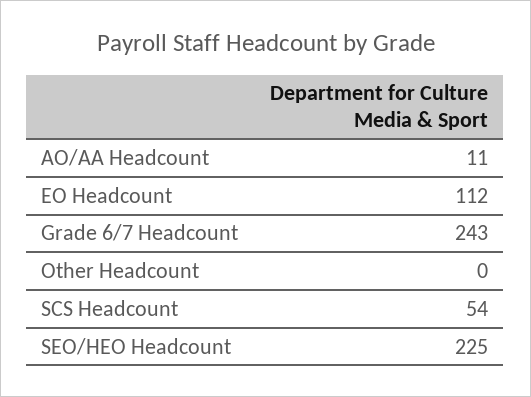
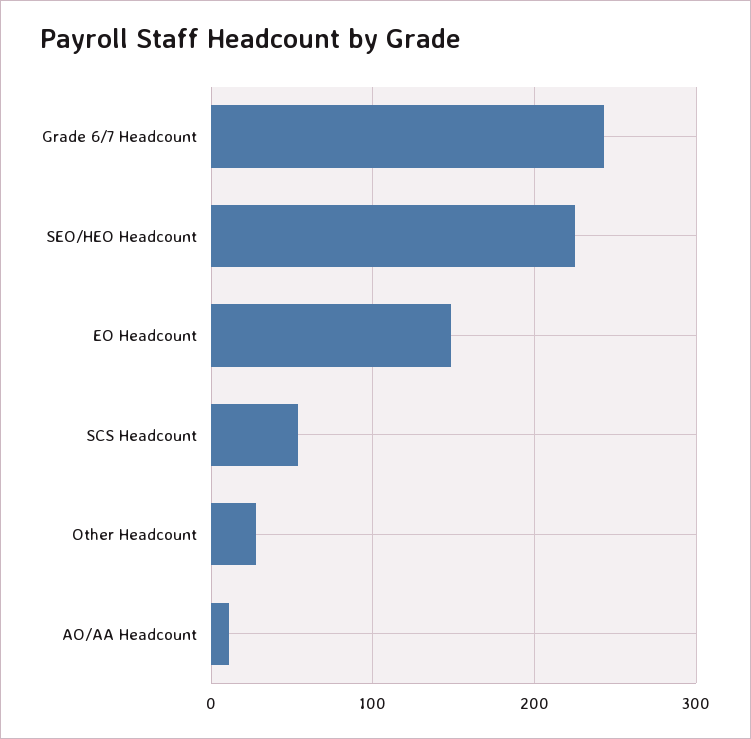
EO Headcount: 112 -> 150
Other Headcount: 0 -> 30

